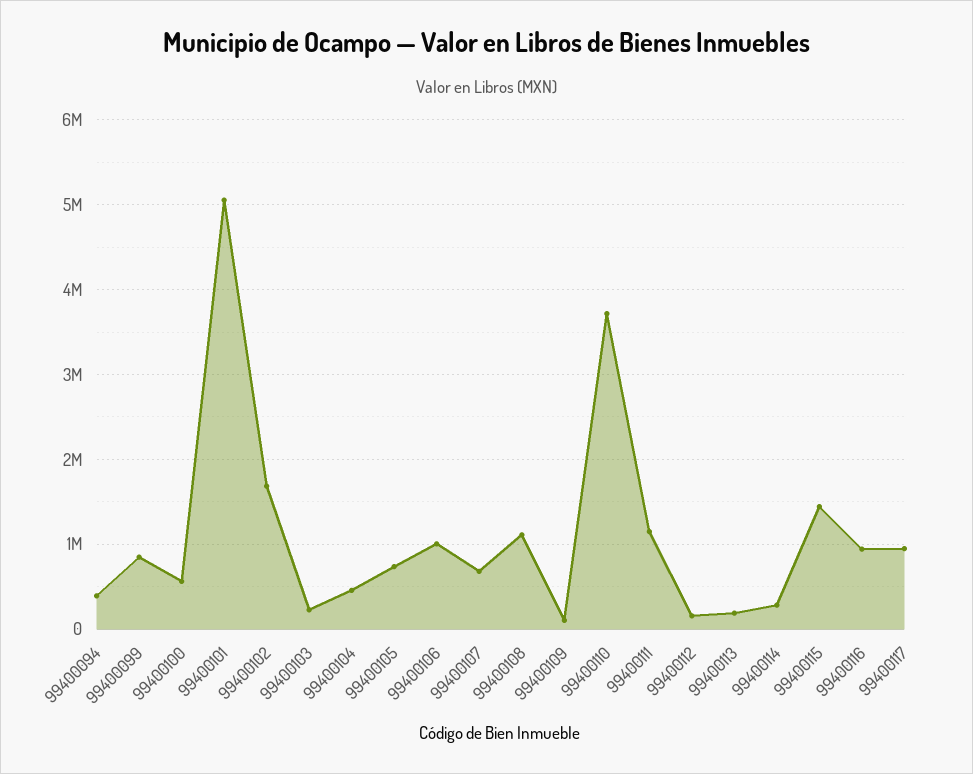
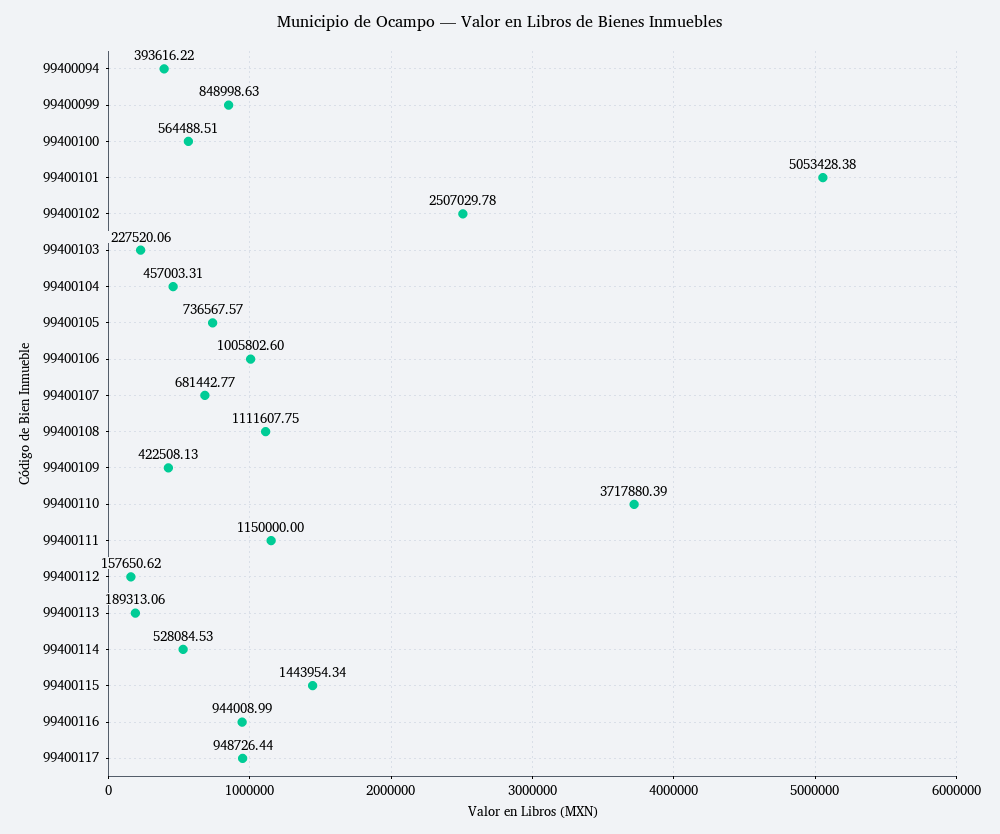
99400102: 1700000 -> 2507029.78
99400109: 100000 -> 422508.13
99400114: 300000 -> 528084.53

